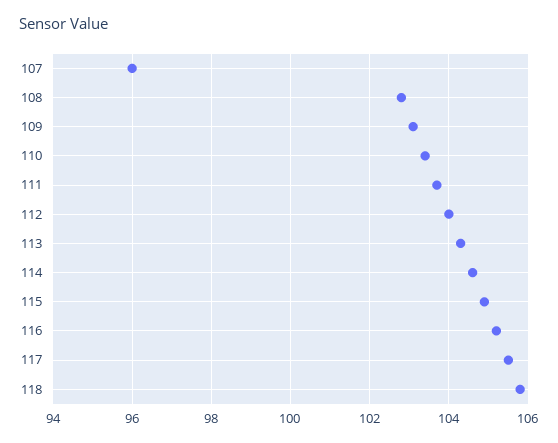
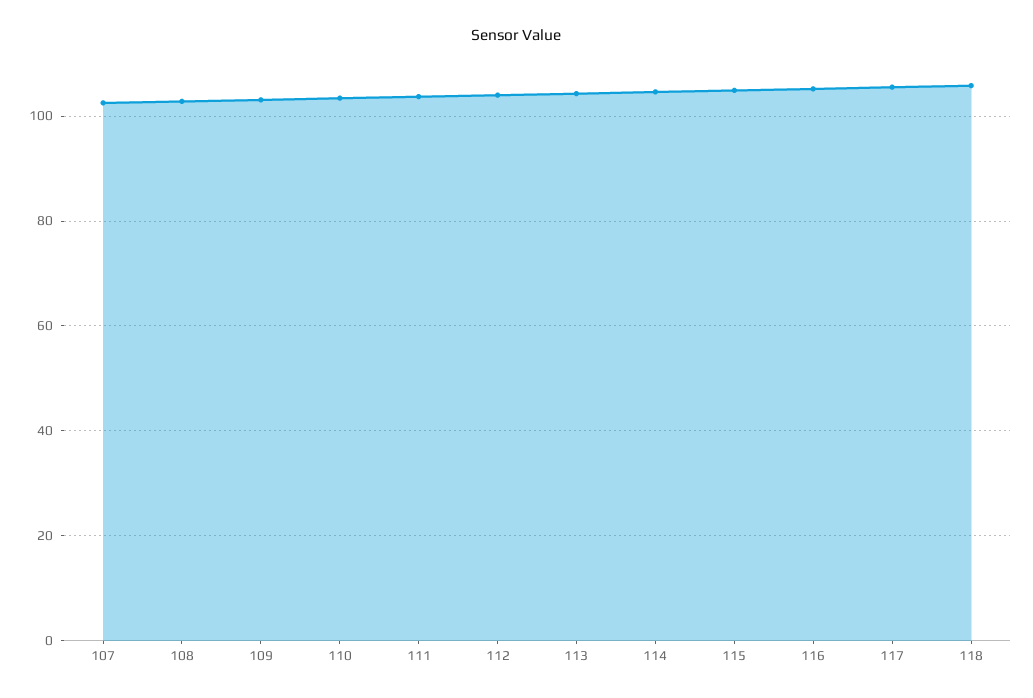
107: 96 -> 102

